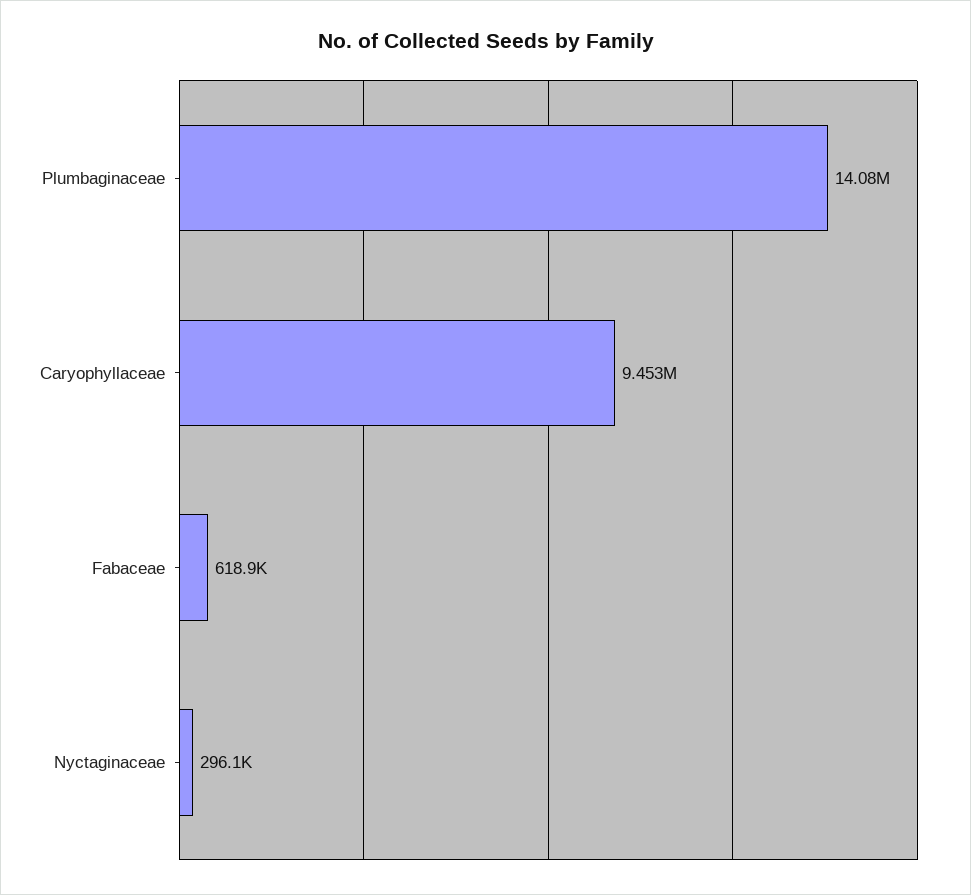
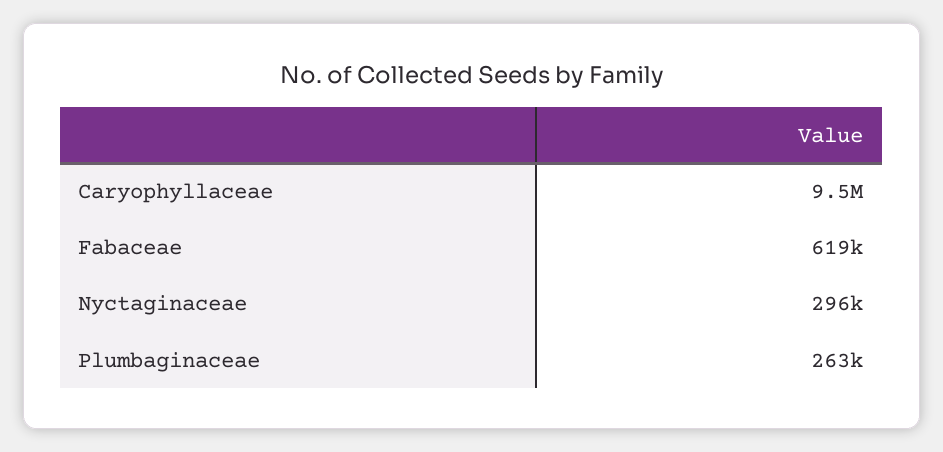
Plumbaginaceae: 14080000 -> 263000

